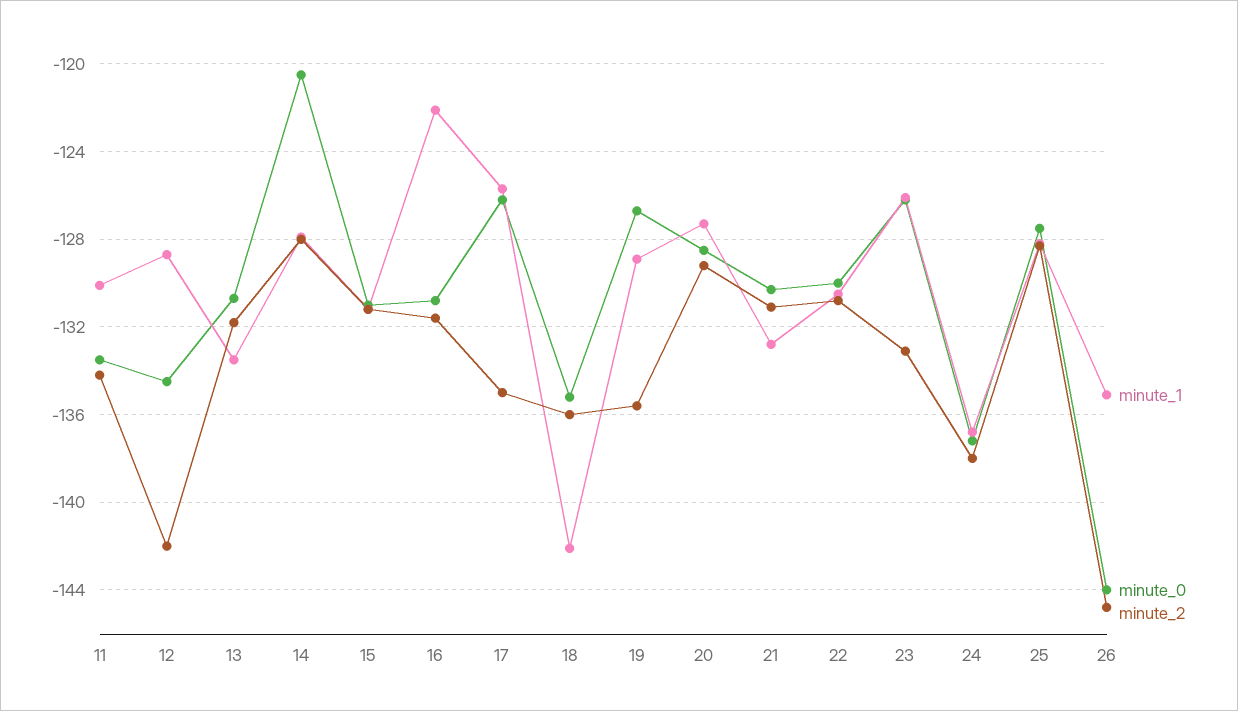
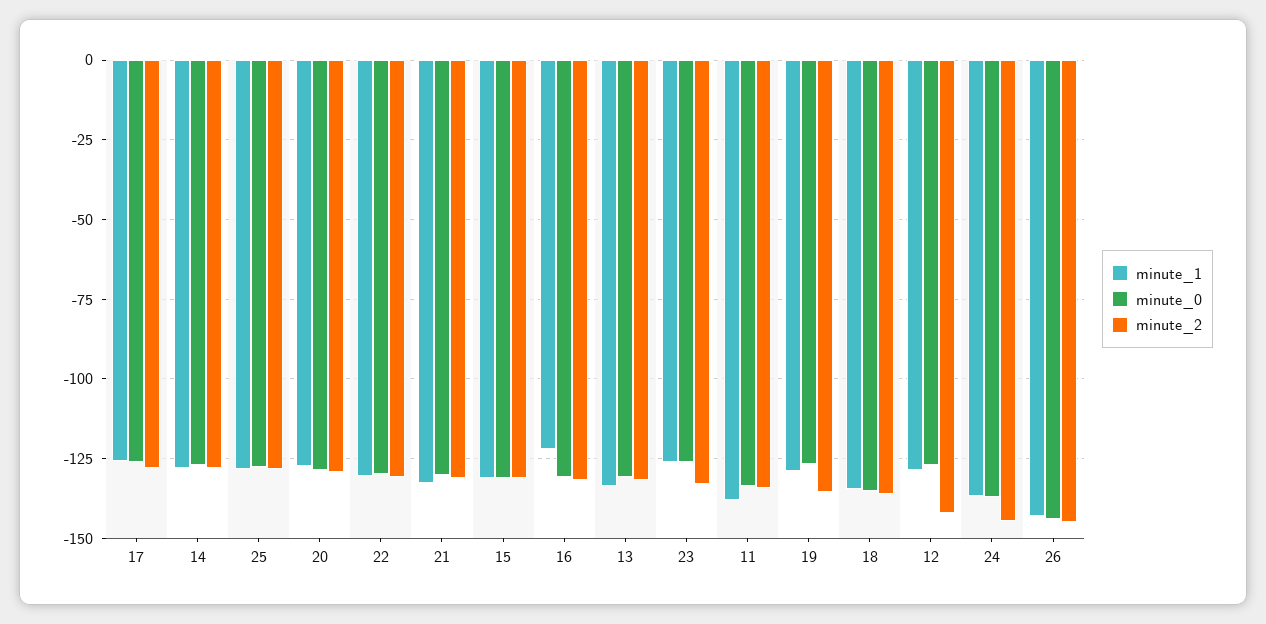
minute_1, 11: -130 -> -137.5
minute_0, 12: -134.5 -> -127.5
minute_0, 14: -120.5 -> -127.5
minute_2, 17: -135 -> -127.5
minute_1, 18: -142 -> -135
minute_2, 24: -138 -> -145
minute_1, 26: -135 -> -142.5

